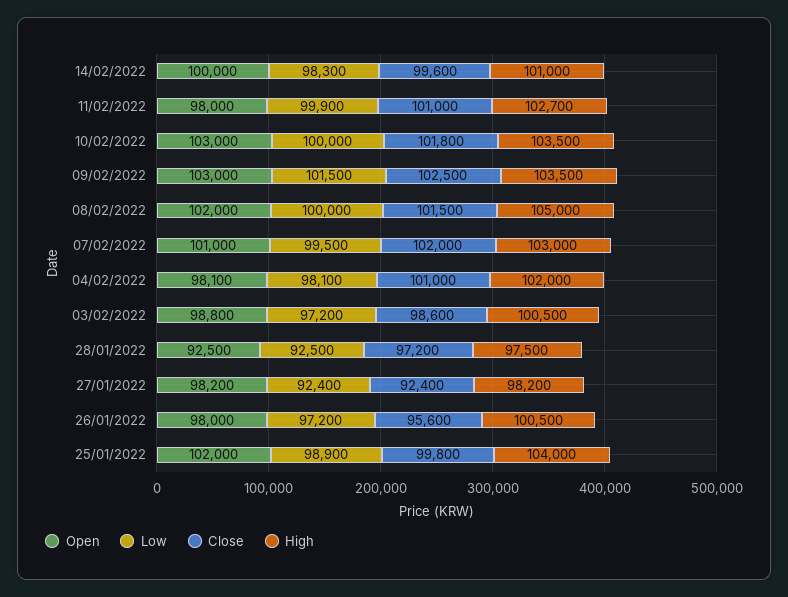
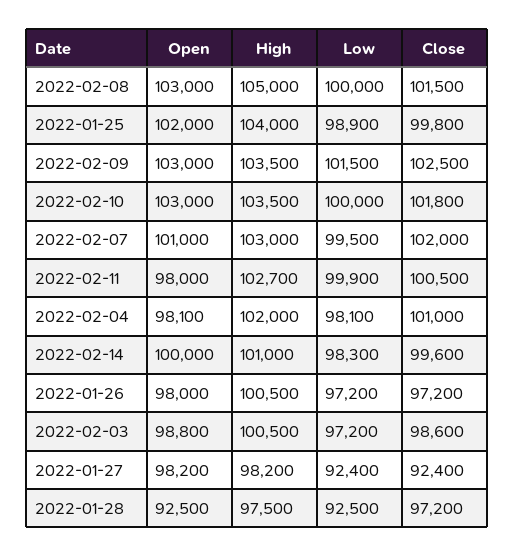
Close, 11/02/2022: 101000 -> 100500
Open, 08/02/2022: 102000 -> 103000
Close, 26/01/2022: 95600 -> 97200

